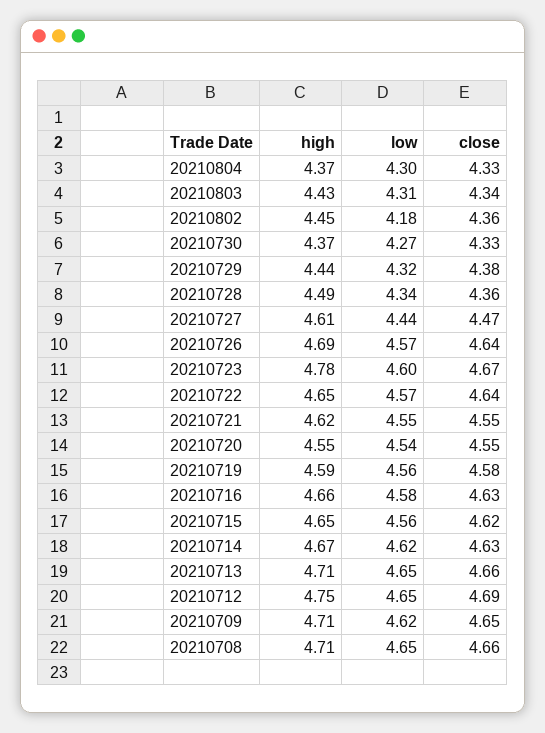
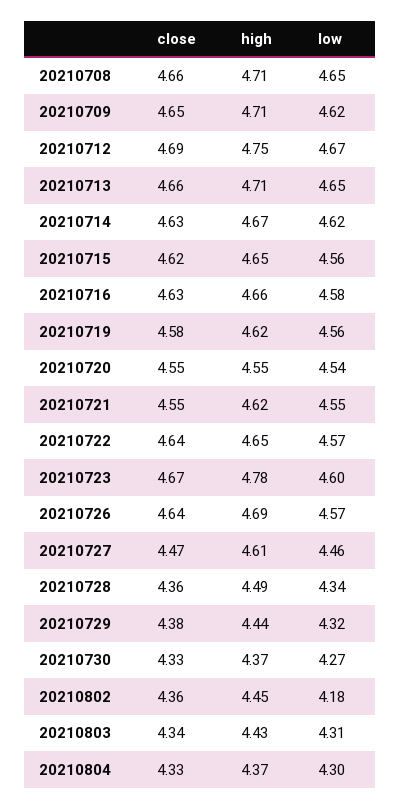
low, 20210727: 4.44 -> 4.46
high, 20210719: 4.59 -> 4.62
low, 20210712: 4.65 -> 4.67

